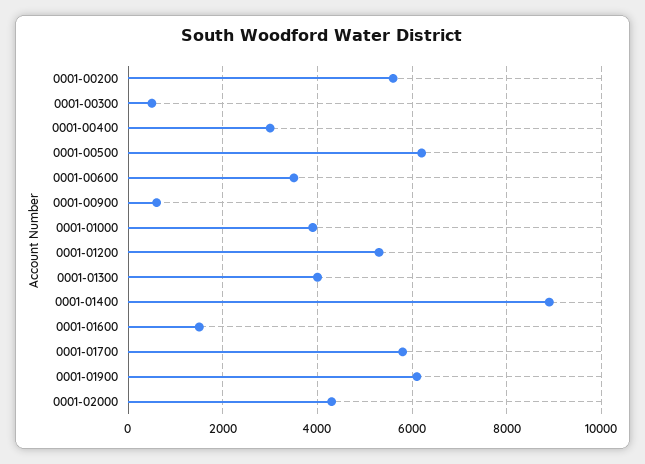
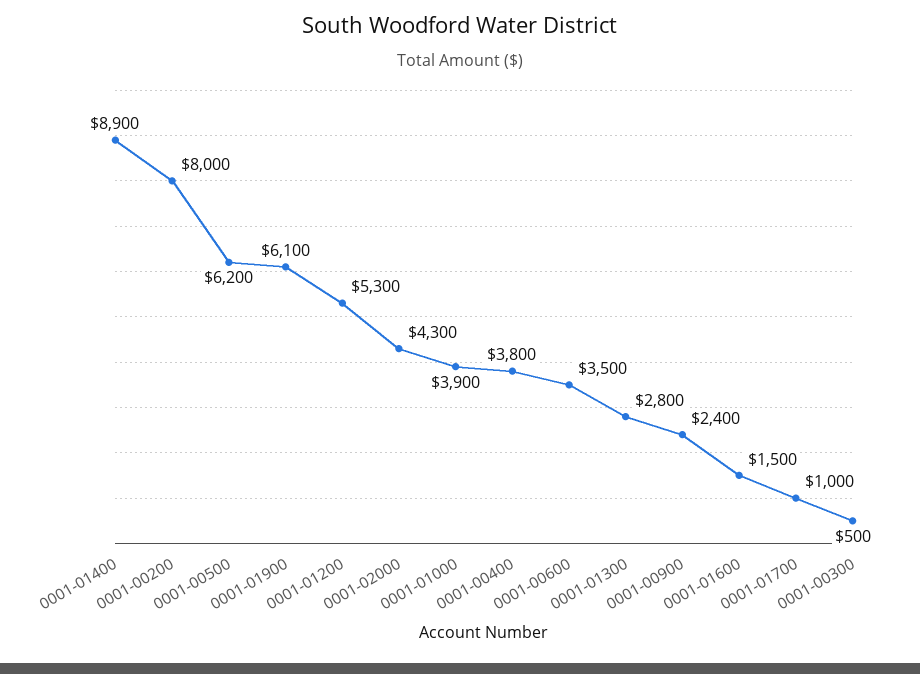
0001-00200: 5600 -> 8000
0001-00400: 3000 -> 3800
0001-00900: 600 -> 2400
0001-01300: 4000 -> 2800
0001-01700: 5800 -> 1000

